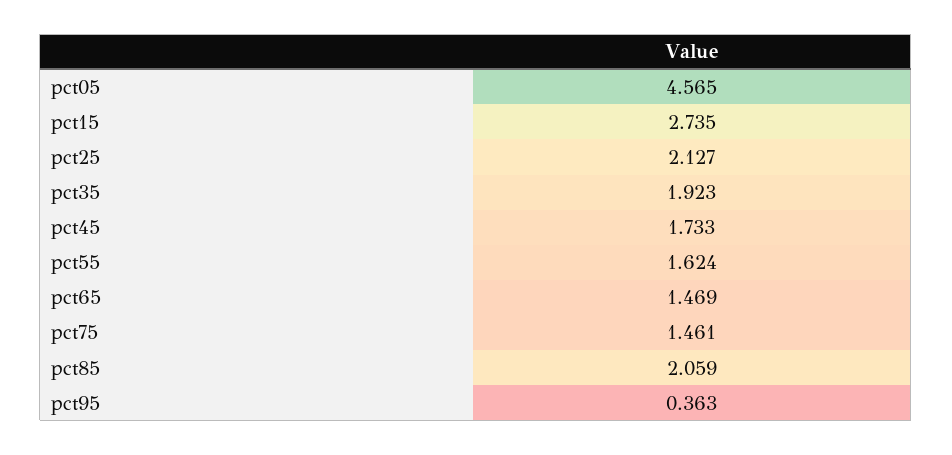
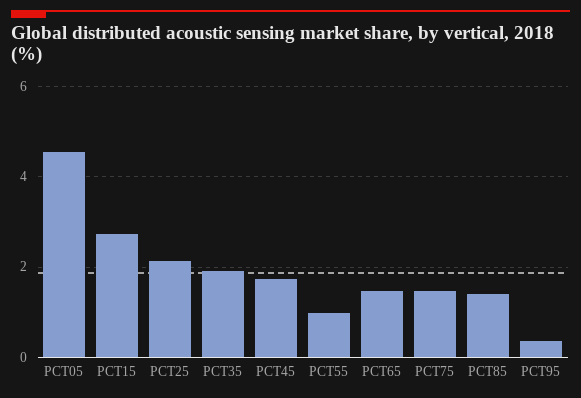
pct55: 1.624 -> 1
pct85: 2.059 -> 1.4

